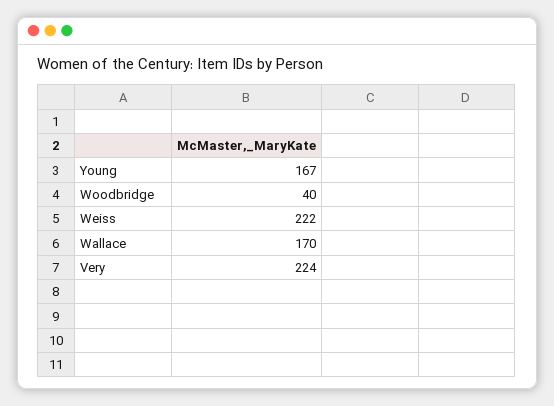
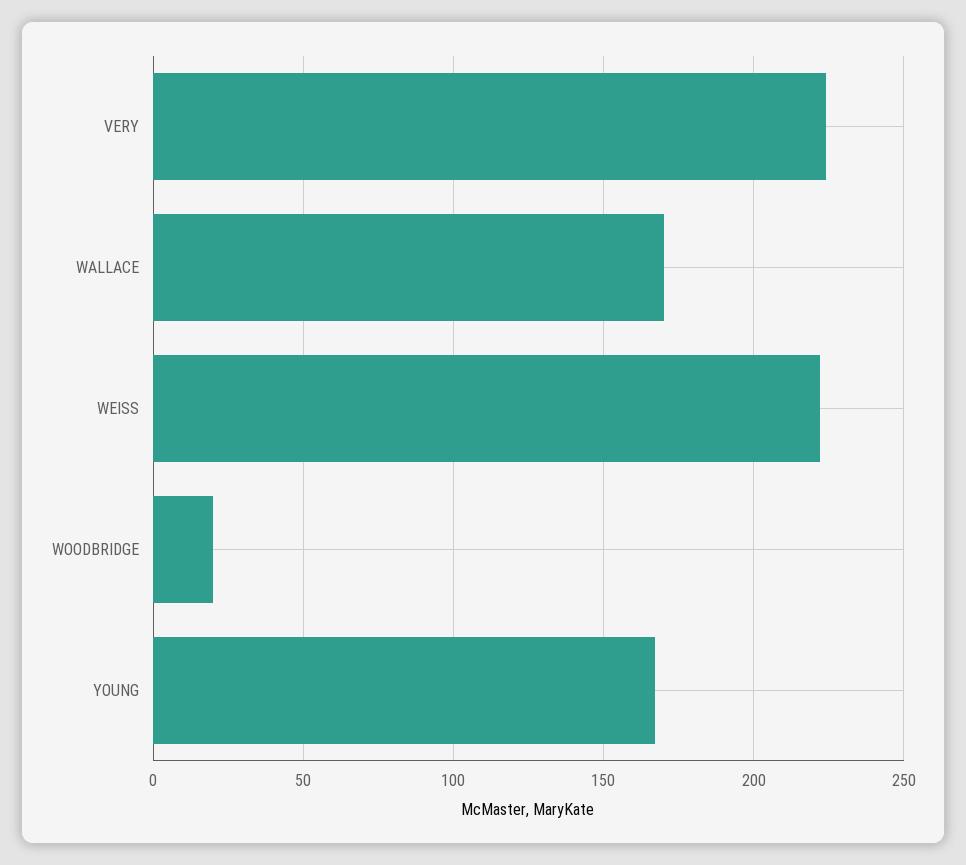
Woodbridge: 40 -> 20

